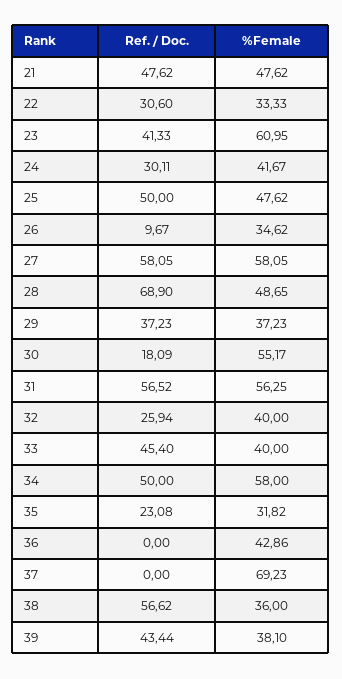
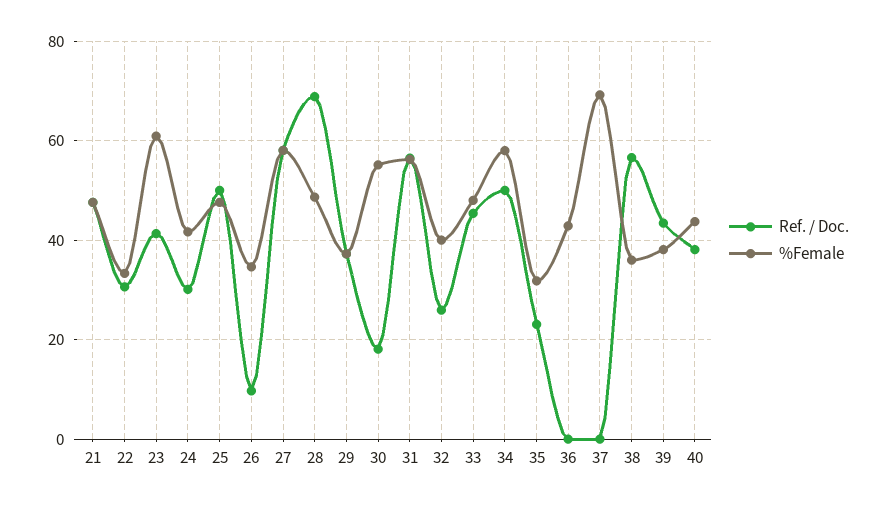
%Female, 33: 40 -> 48
Ref. / Doc., 40: none -> 38
%Female, 40: none -> 44

